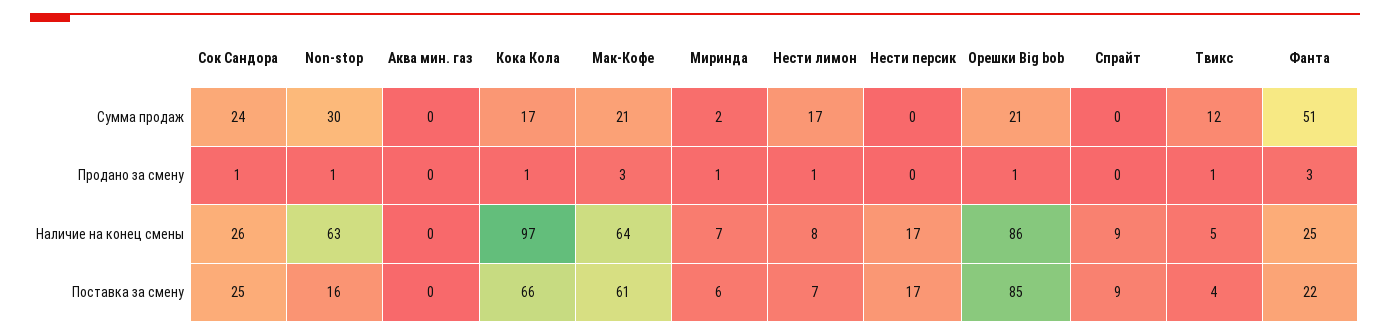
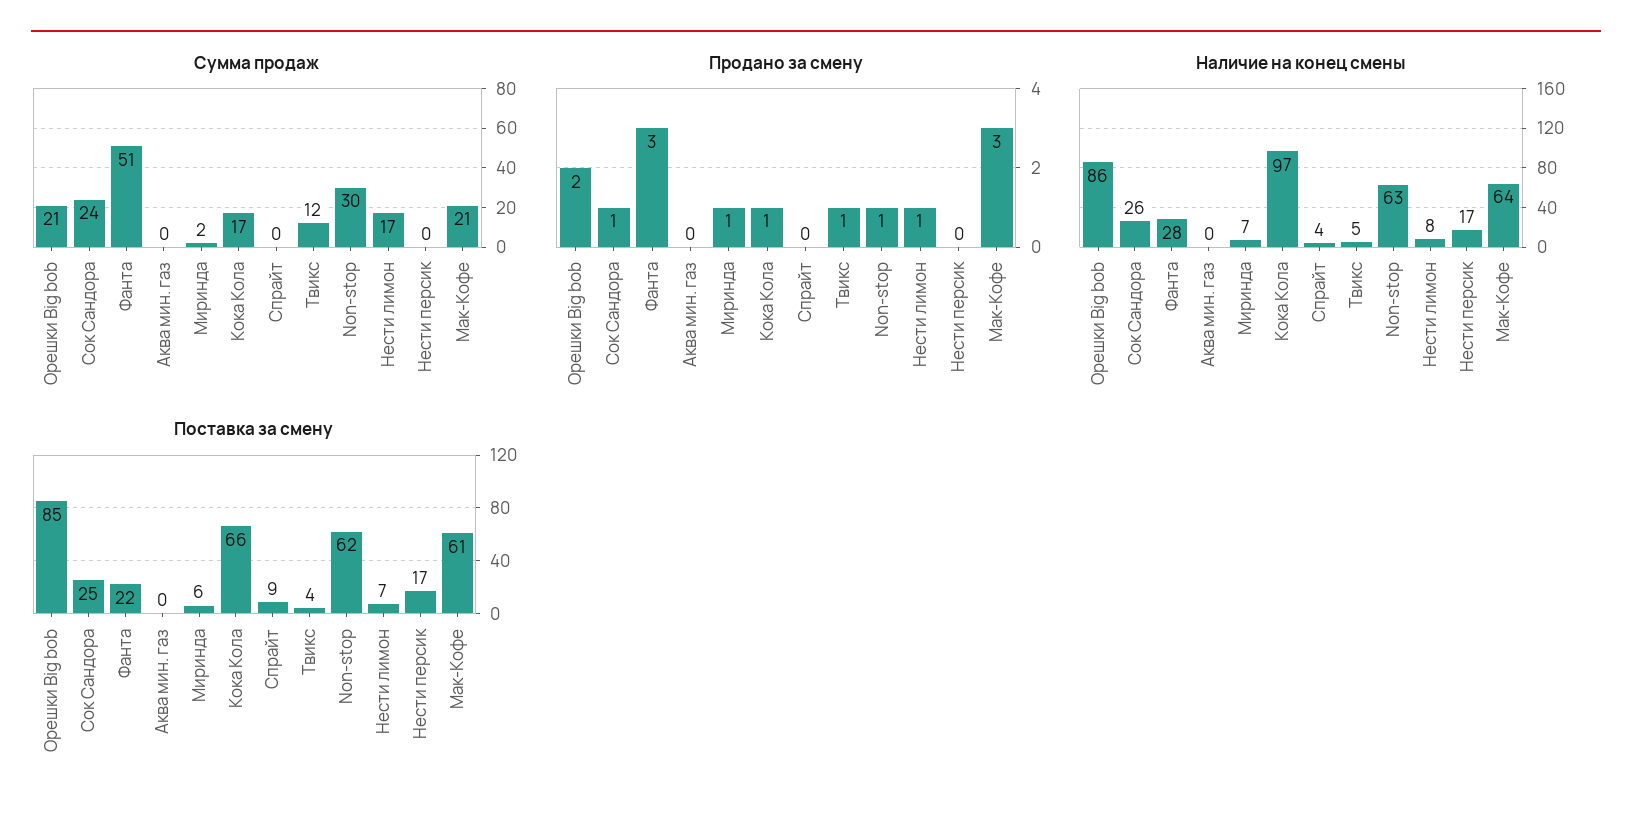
Продано за смену, Орешки Big bob: 1 -> 2
Наличие на конец смены, Спрайт: 9 -> 4
Наличие на конец смены, Фанта: 25 -> 28
Поставка за смену, Non-stop: 16 -> 62

